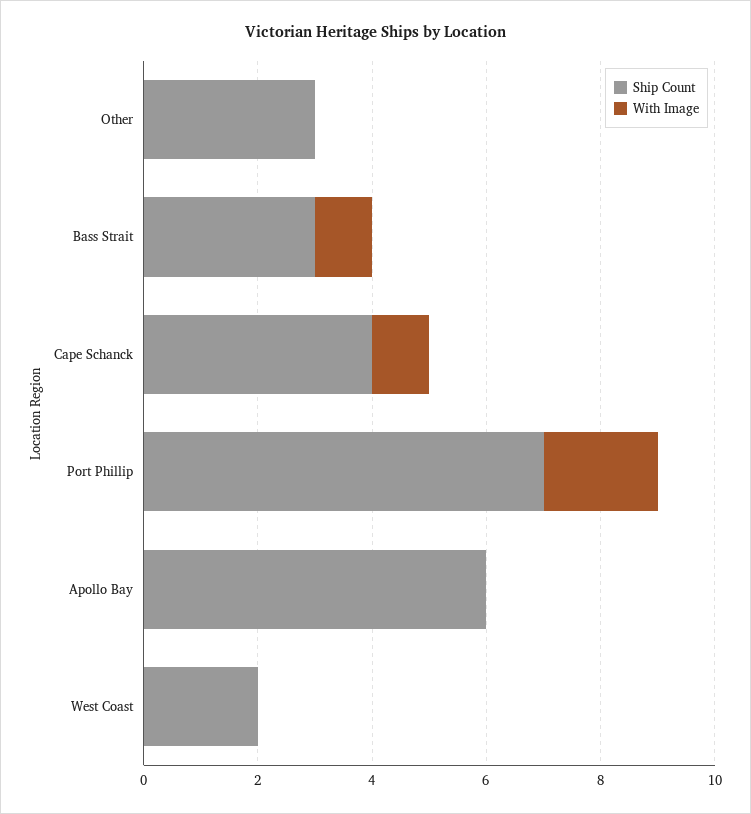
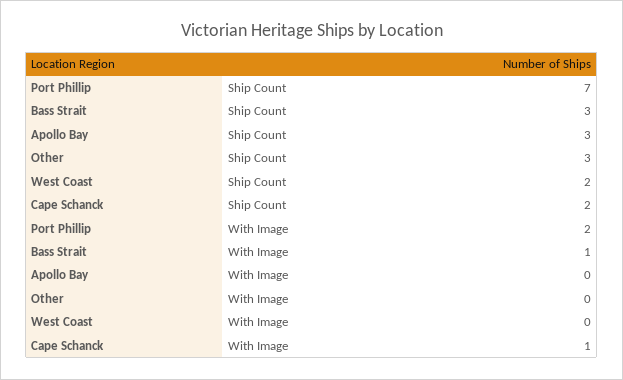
Ship Count, Cape Schanck: 4 -> 2
Ship Count, Apollo Bay: 6 -> 3

